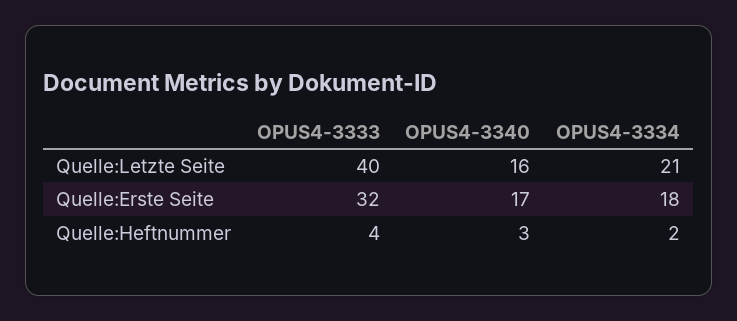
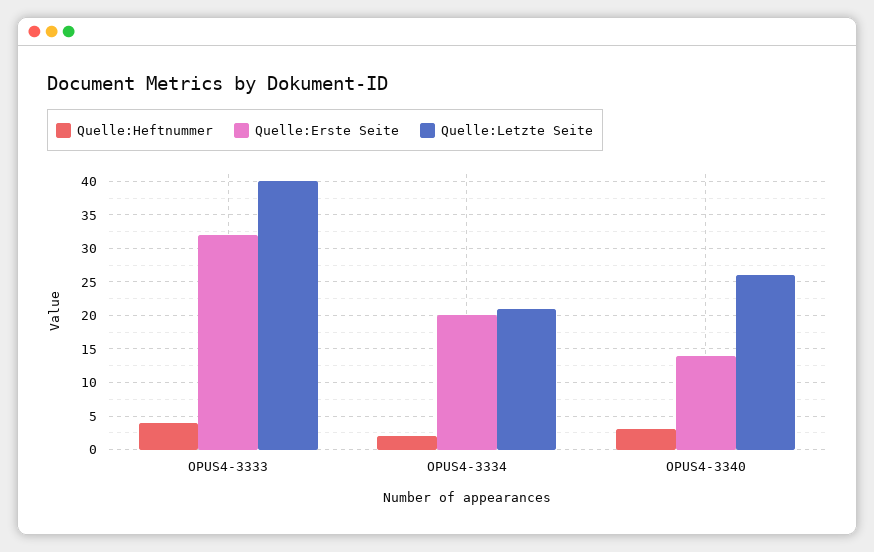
Quelle:Letzte Seite, OPUS4-3340: 16 -> 26
Quelle:Erste Seite, OPUS4-3340: 17 -> 14
Quelle:Erste Seite, OPUS4-3334: 18 -> 20

